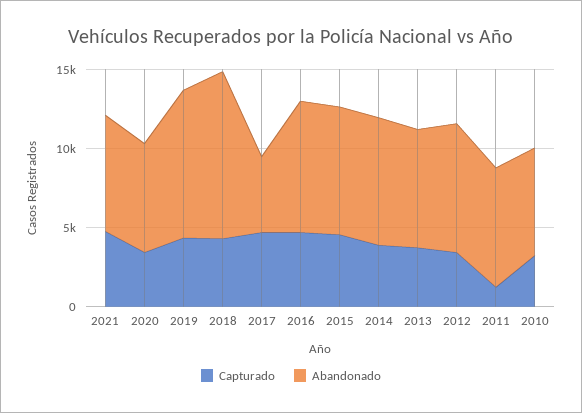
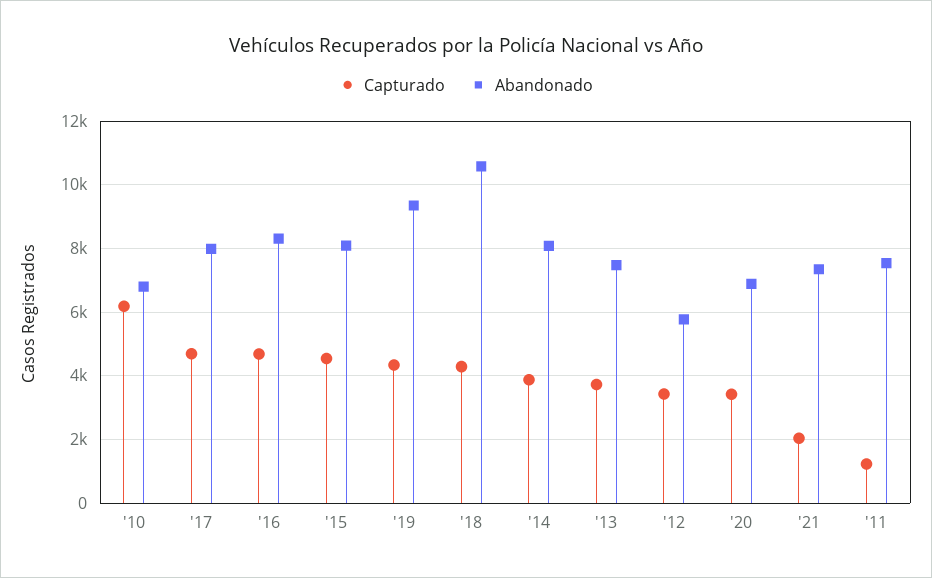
Capturado, 2021: 5000 -> 2000
Abandonado, 2017: 5000 -> 8000
Abandonado, 2012: 8000 -> 5800
Capturado, 2010: 3000 -> 6200

